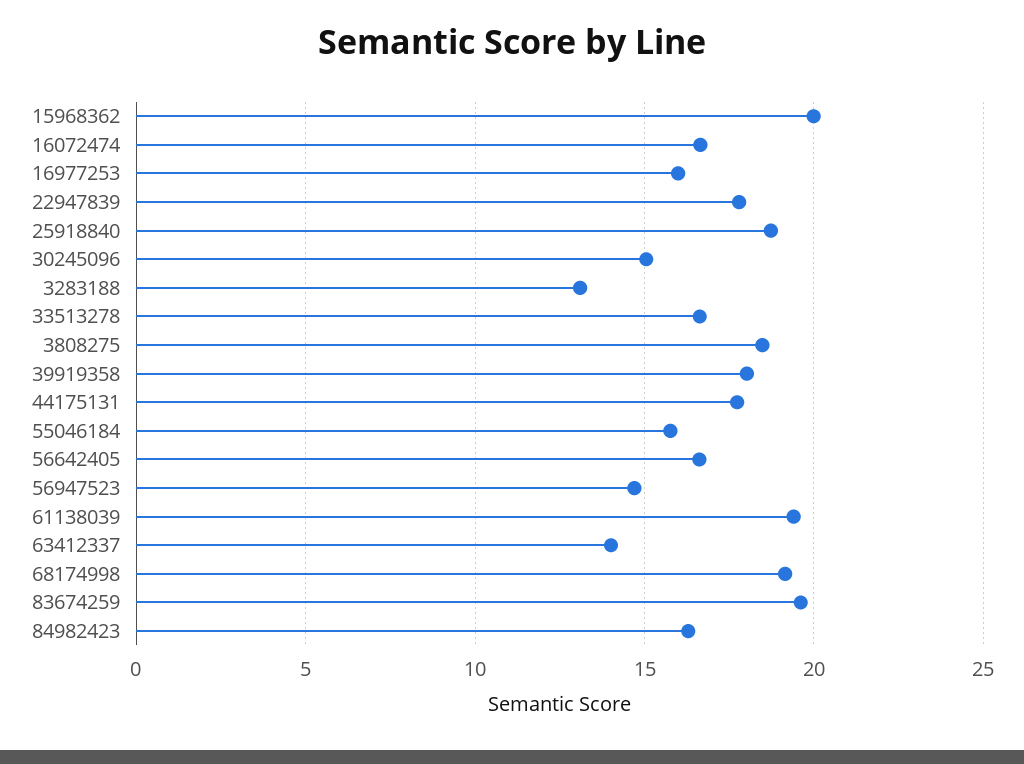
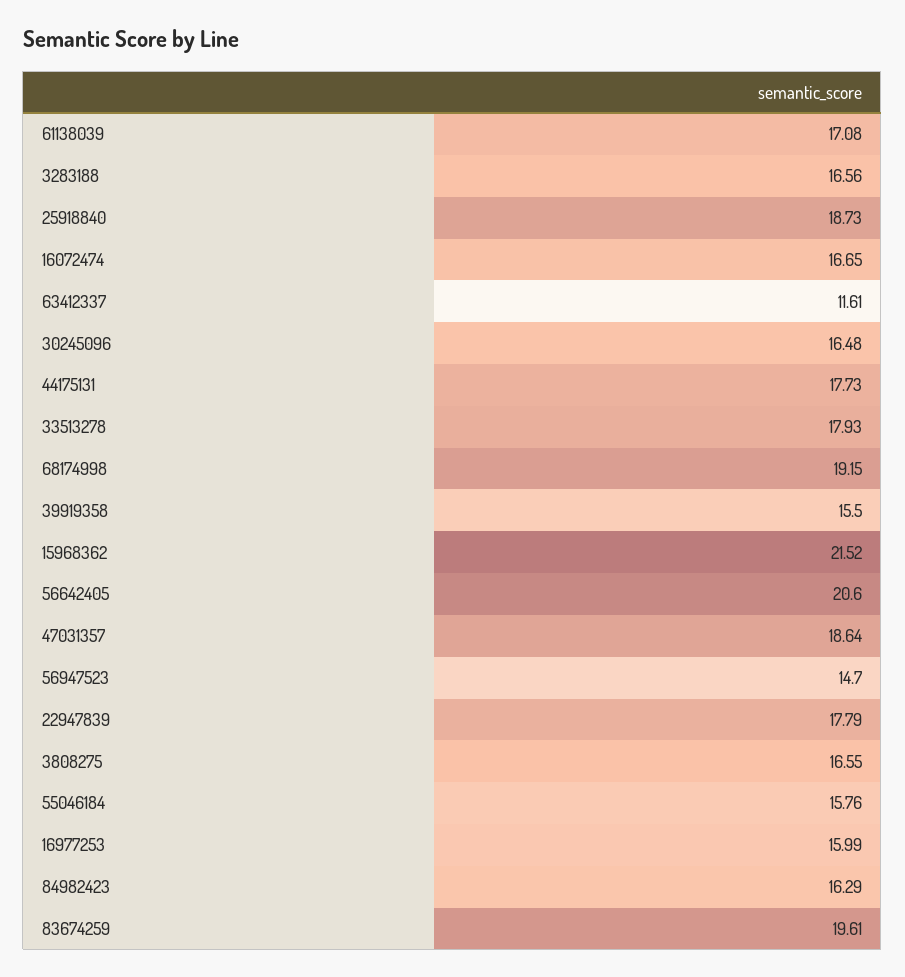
15968362: 20 -> 21.52
30245096: 15 -> 16.48
3283188: 13 -> 16.56
33513278: 16.5 -> 17.93
3808275: 18.5 -> 16.55
39919358: 18 -> 15.5
56642405: 16.5 -> 20.6
61138039: 19.5 -> 17.08
63412337: 14 -> 11.61
47031357: none -> 18.64

